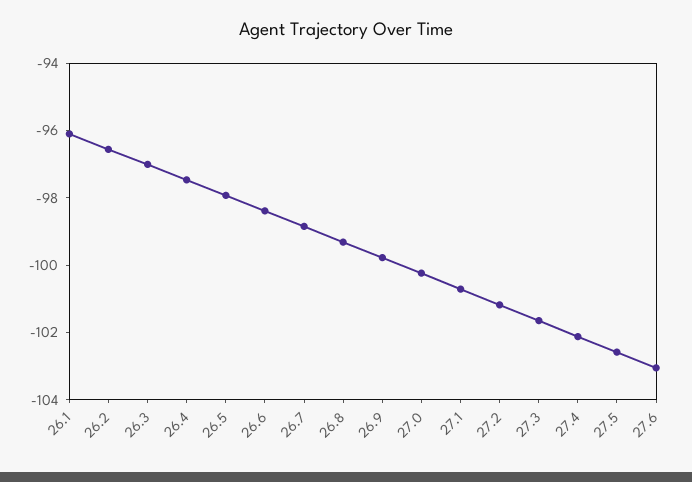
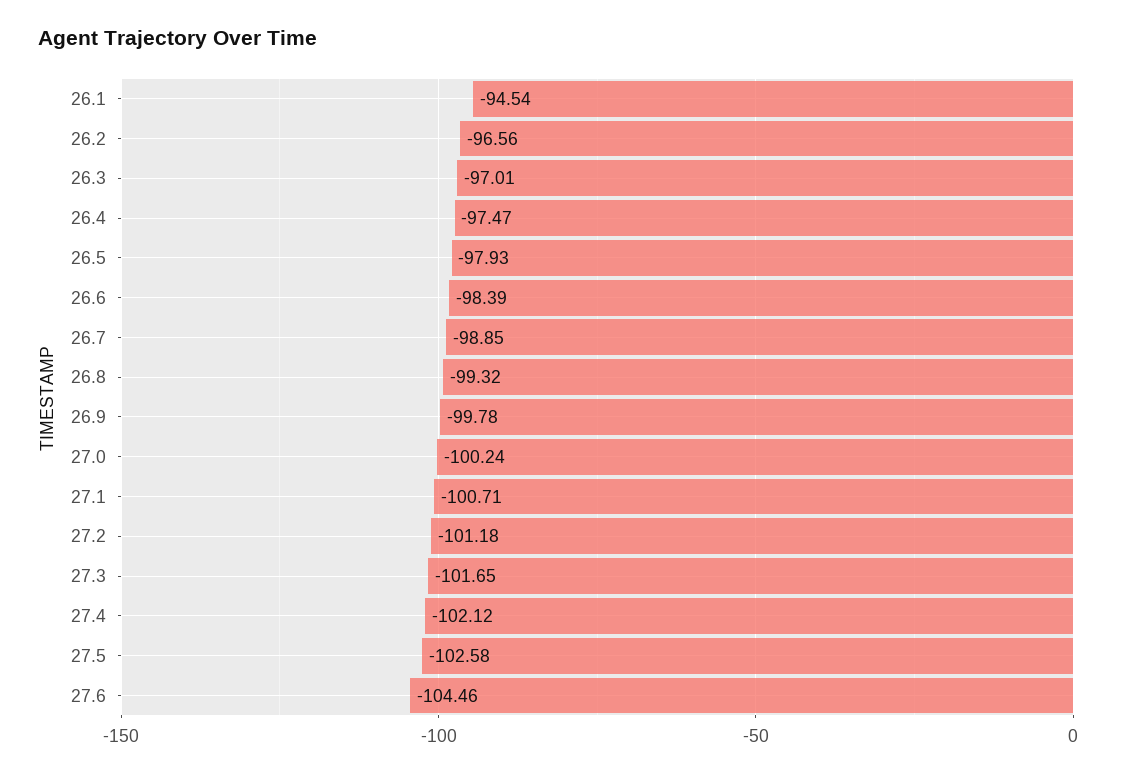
26.1: -96 -> -94.54
27.6: -103 -> -104.46

